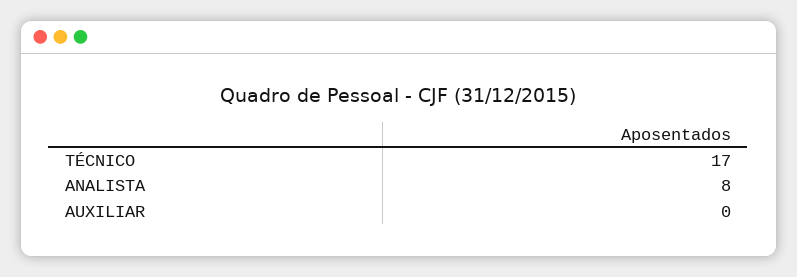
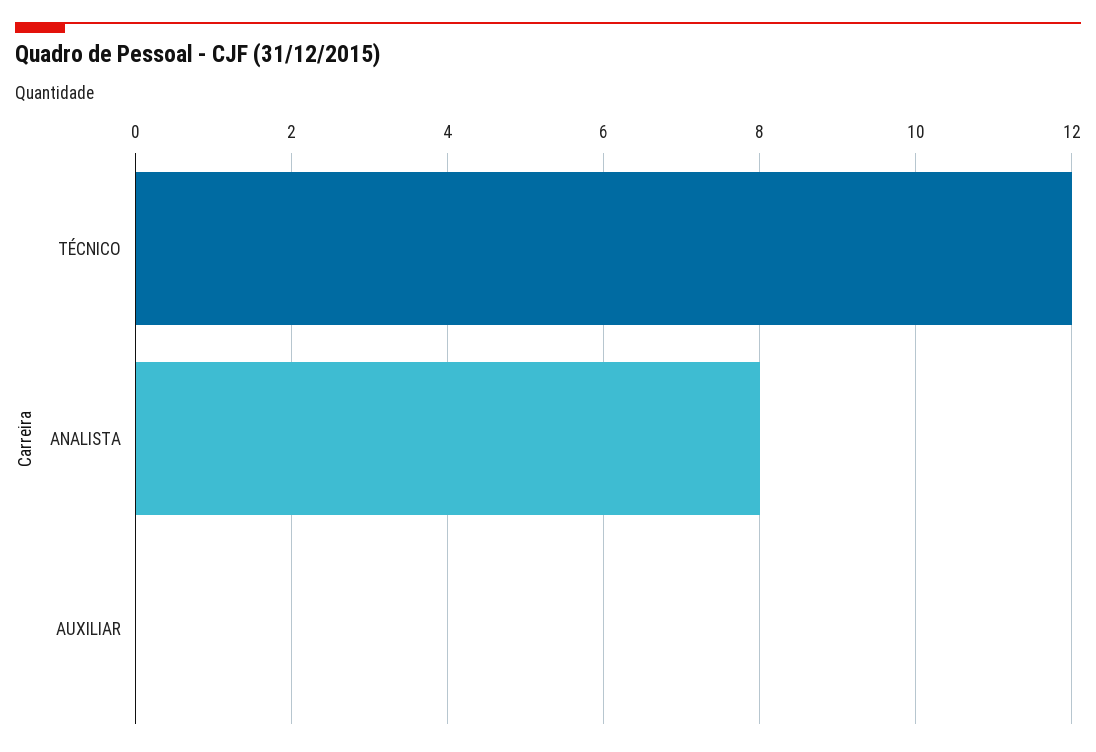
TÉCNICO: 17 -> 12

